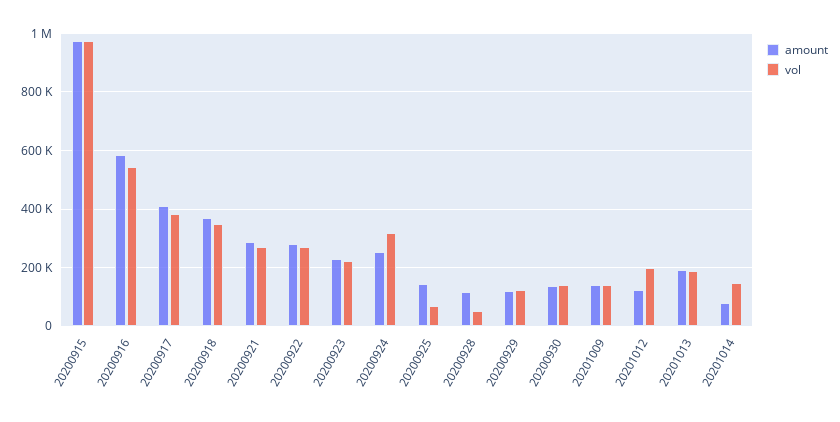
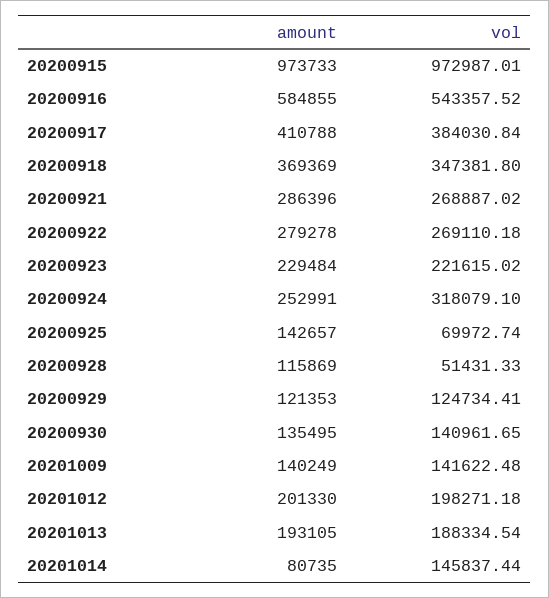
amount, 20201012: 125000 -> 201330

